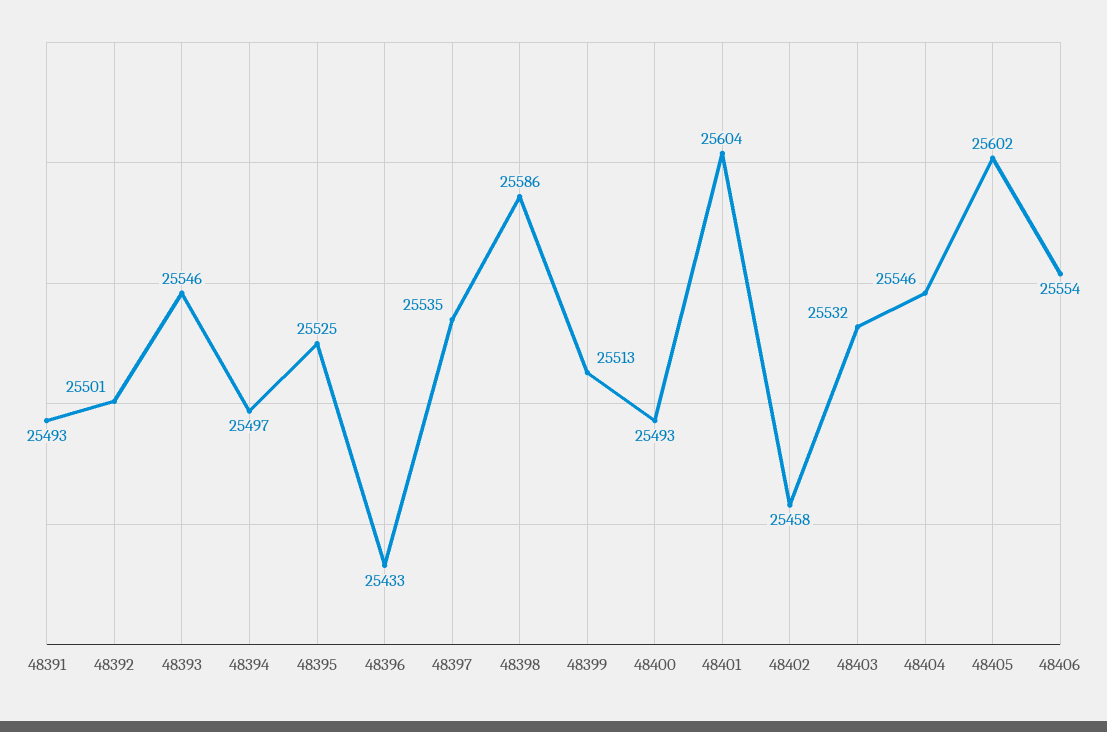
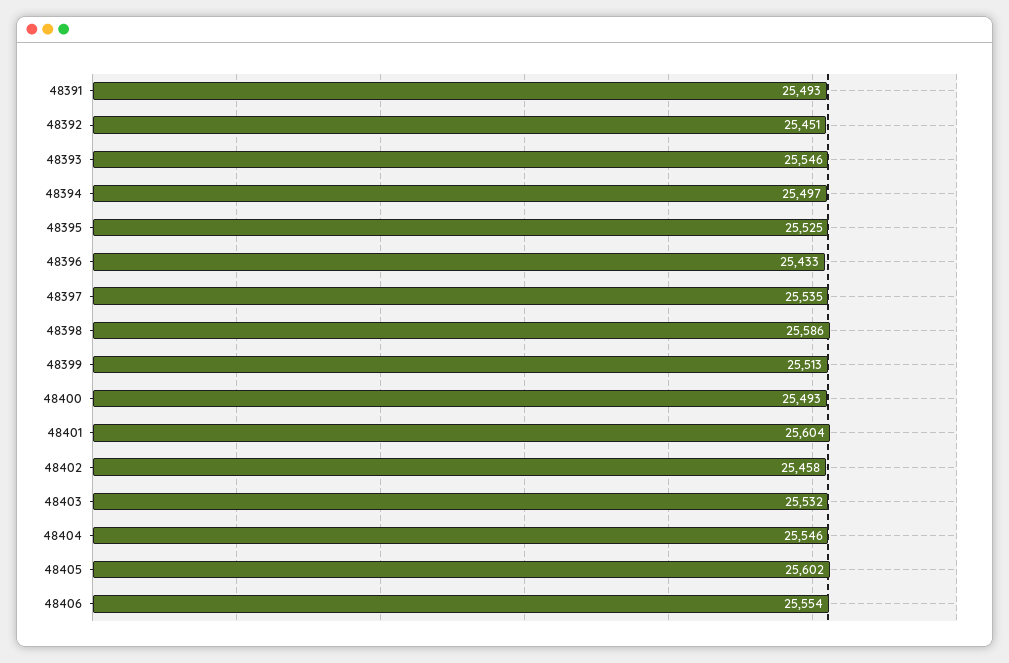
48392: 25501 -> 25451

